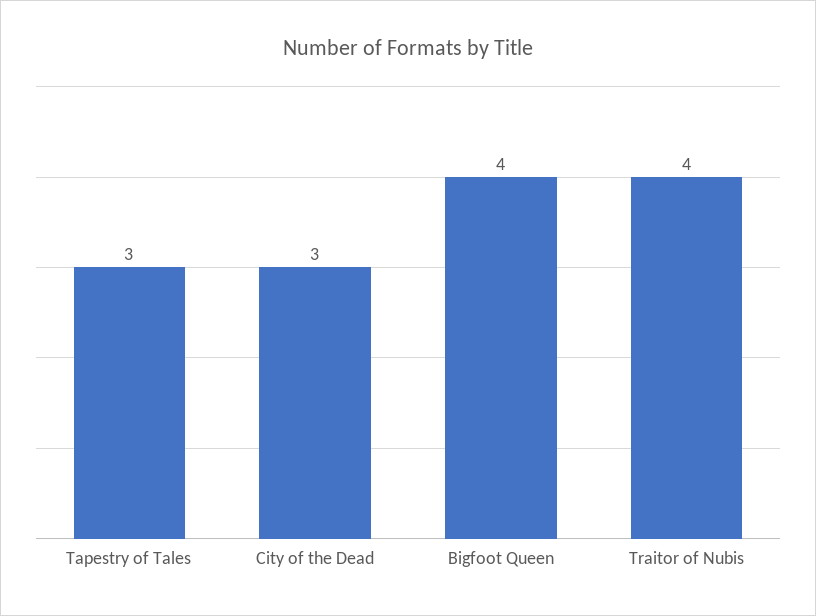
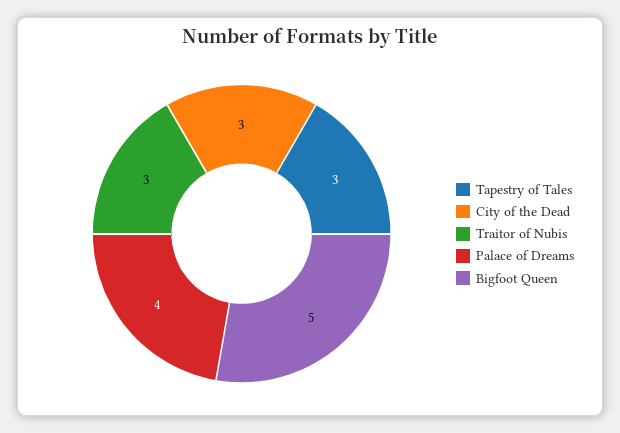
Bigfoot Queen: 4 -> 5
Traitor of Nubis: 4 -> 3
Palace of Dreams: none -> 4

